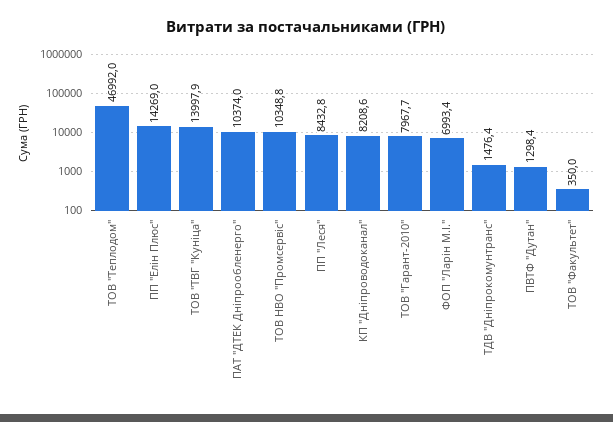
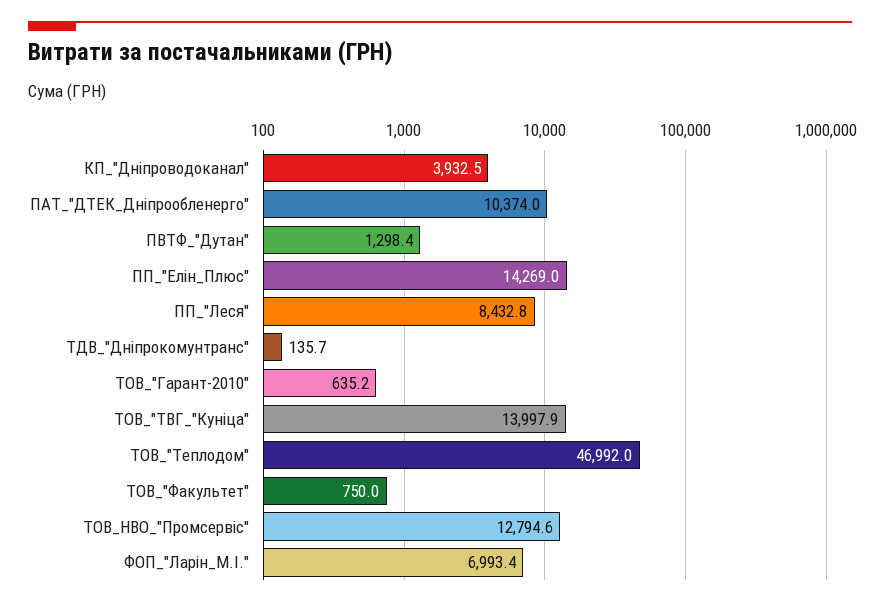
ТОВ НВО "Промсервіс": 10348.8 -> 12794.6
КП "Дніпроводоканал": 8208.6 -> 3932.5
ТОВ "Гарант-2010": 7967.7 -> 635.2
ТДВ "Дніпрокомунтранс": 1476.4 -> 135.7
ТОВ "Факультет": 350 -> 750

